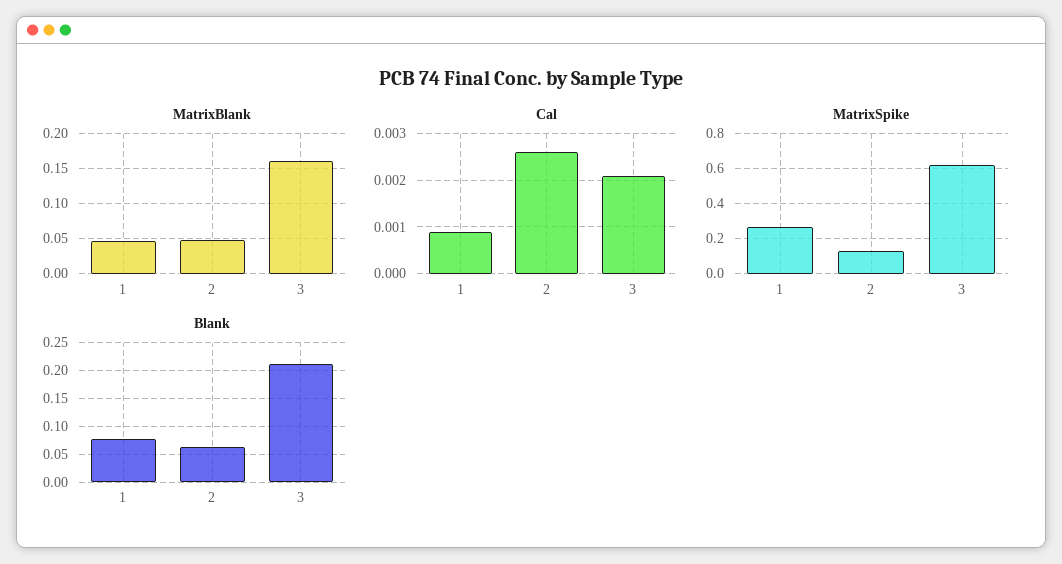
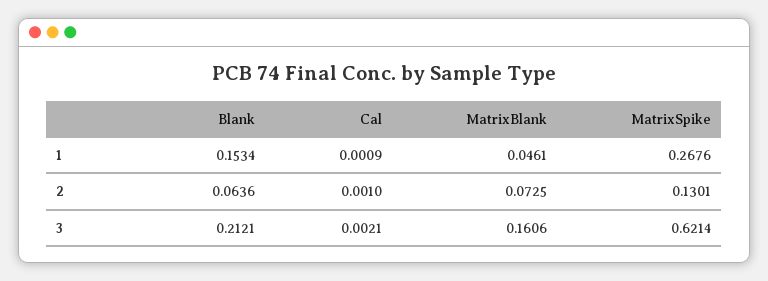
MatrixBlank, 2: 0.05 -> 0.0725
Cal, 2: 0.0025 -> 0.001
Blank, 1: 0.075 -> 0.1534

